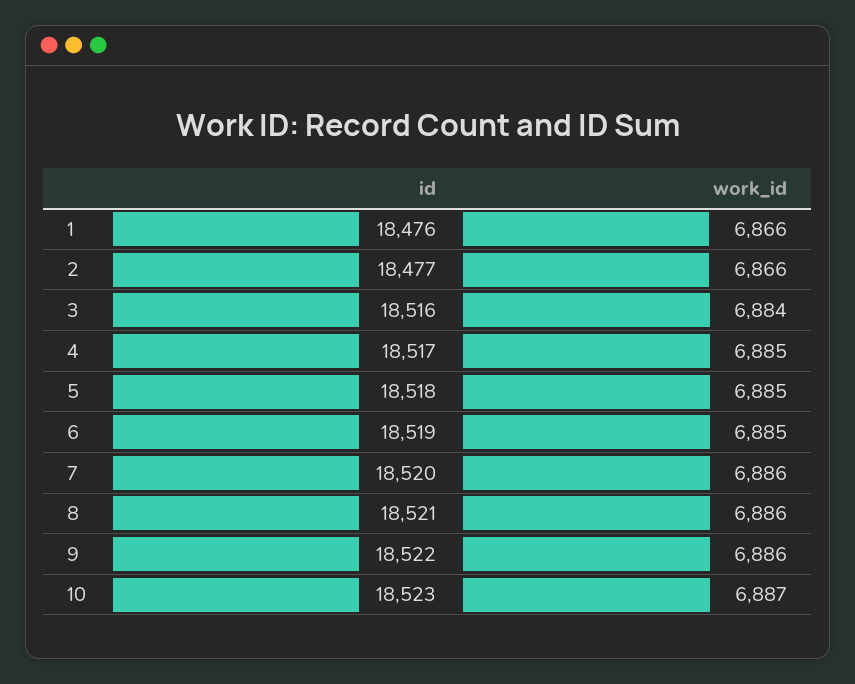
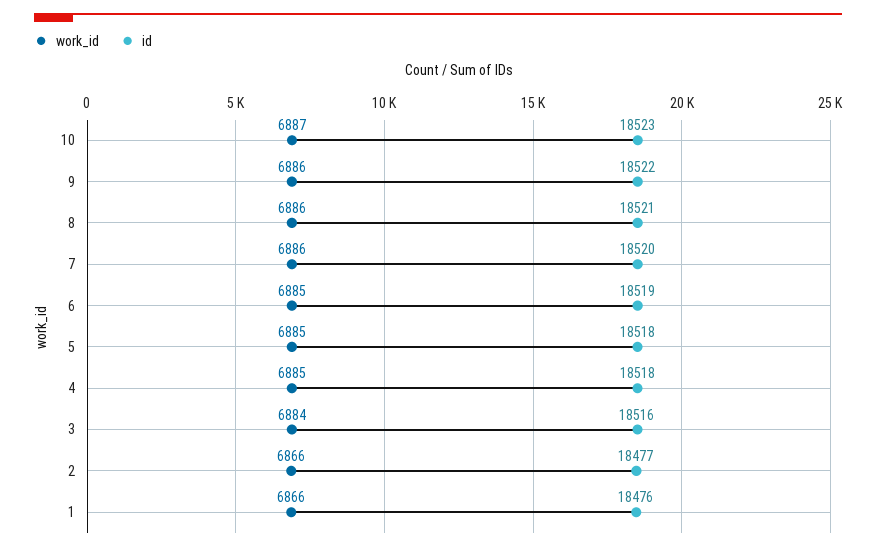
id, 4: 18517 -> 18518

